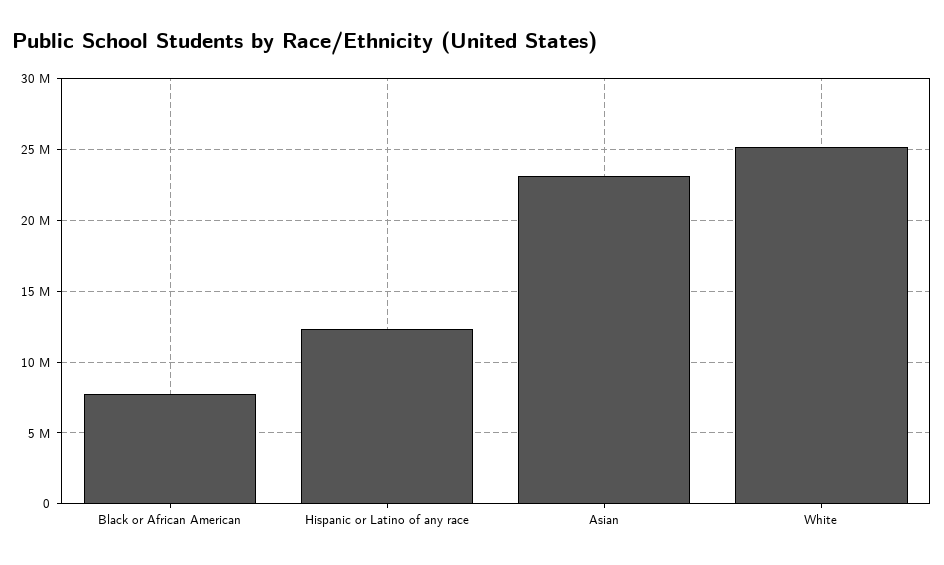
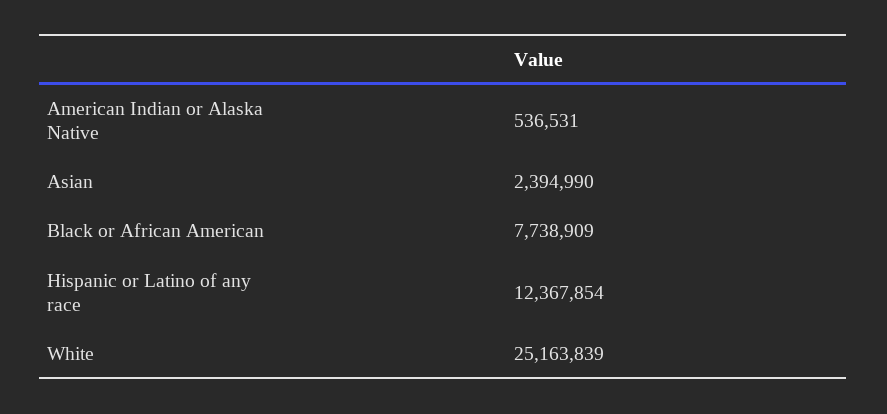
Asian: 23000000 -> 2394990
American Indian or Alaska Native: none -> 536531

